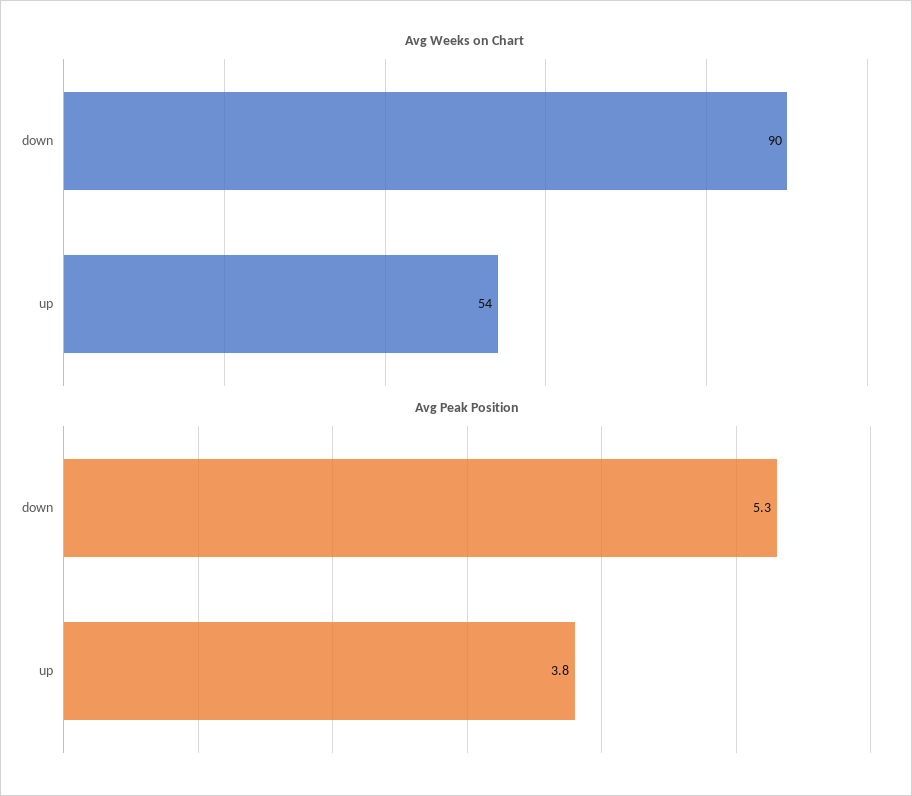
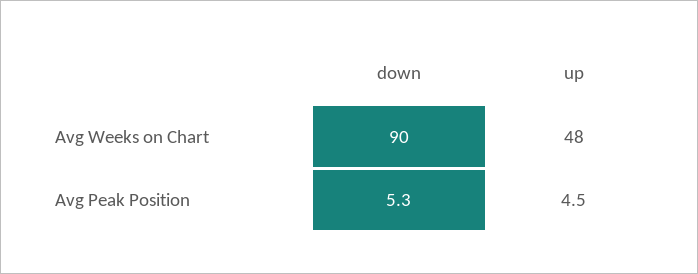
Avg Weeks on Chart, up: 54 -> 48
Avg Peak Position, up: 3.8 -> 4.5

